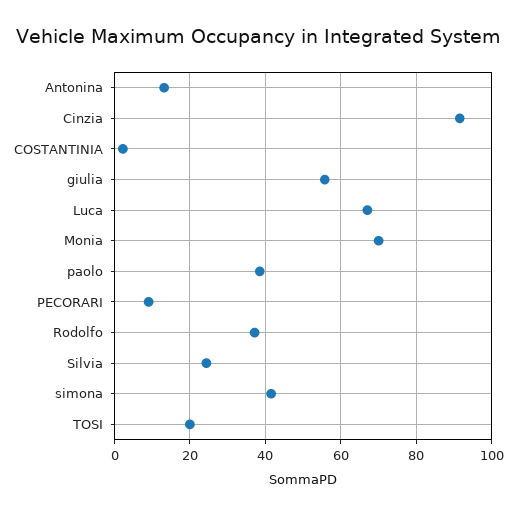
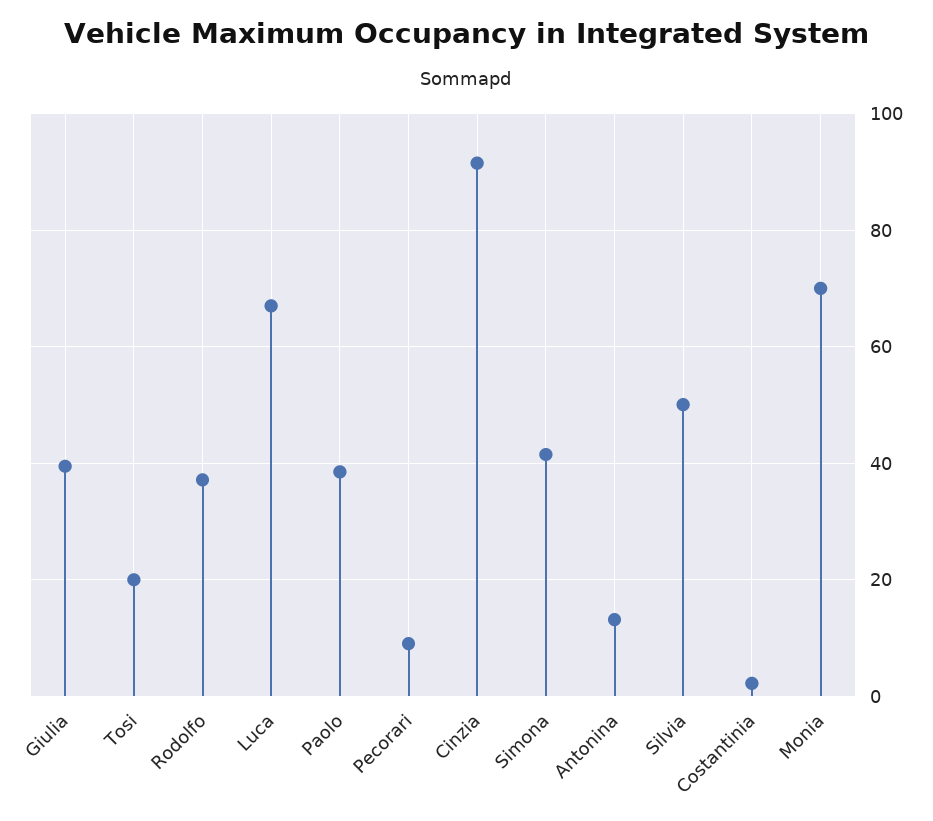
giulia: 56 -> 40
Silvia: 24 -> 50

